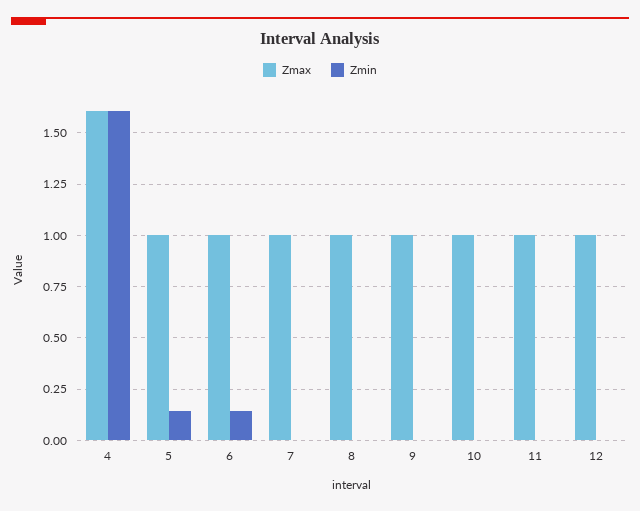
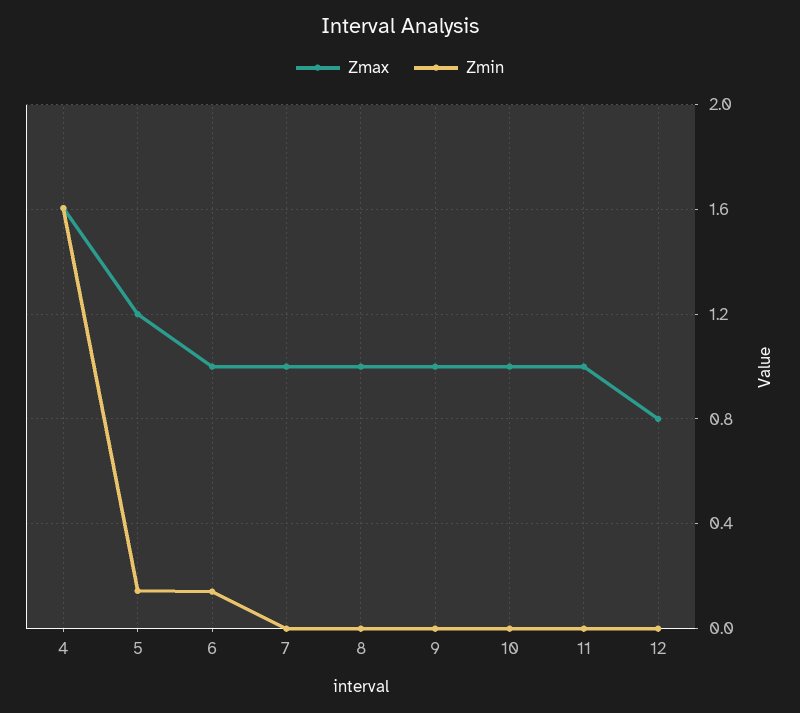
Zmax, 5: 1 -> 1.2
Zmax, 12: 1 -> 0.8

